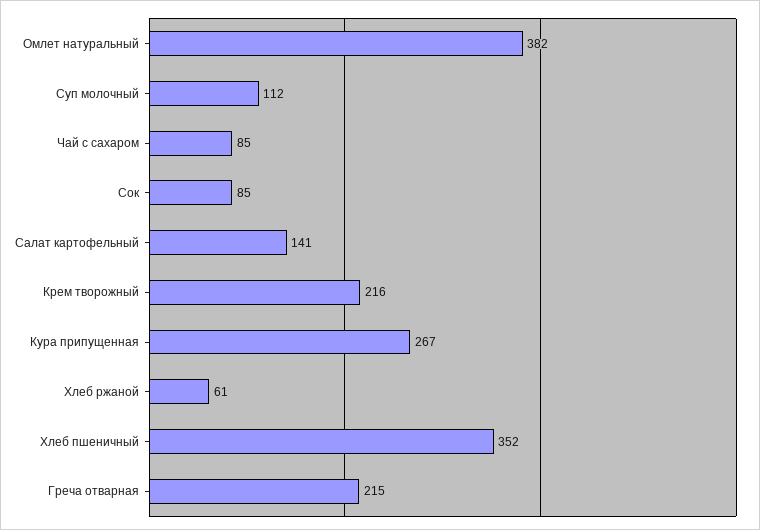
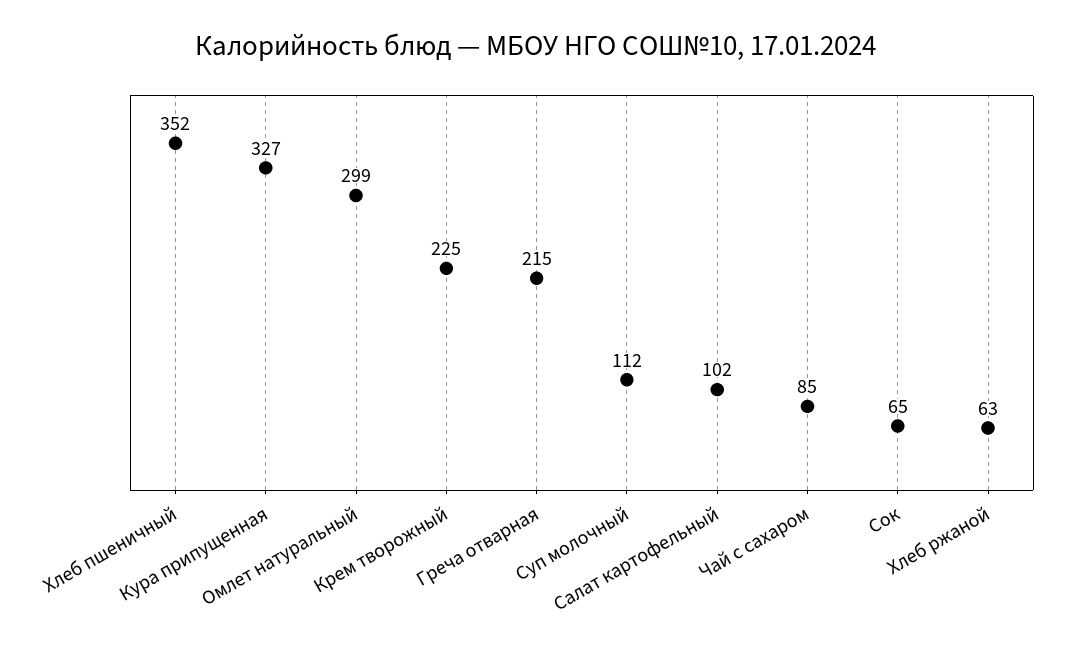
Омлет натуральный: 382 -> 299
Сок: 85 -> 65
Салат картофельный: 141 -> 102
Крем творожный: 216 -> 225
Кура припущенная: 267 -> 327
Хлеб ржаной: 61 -> 63

